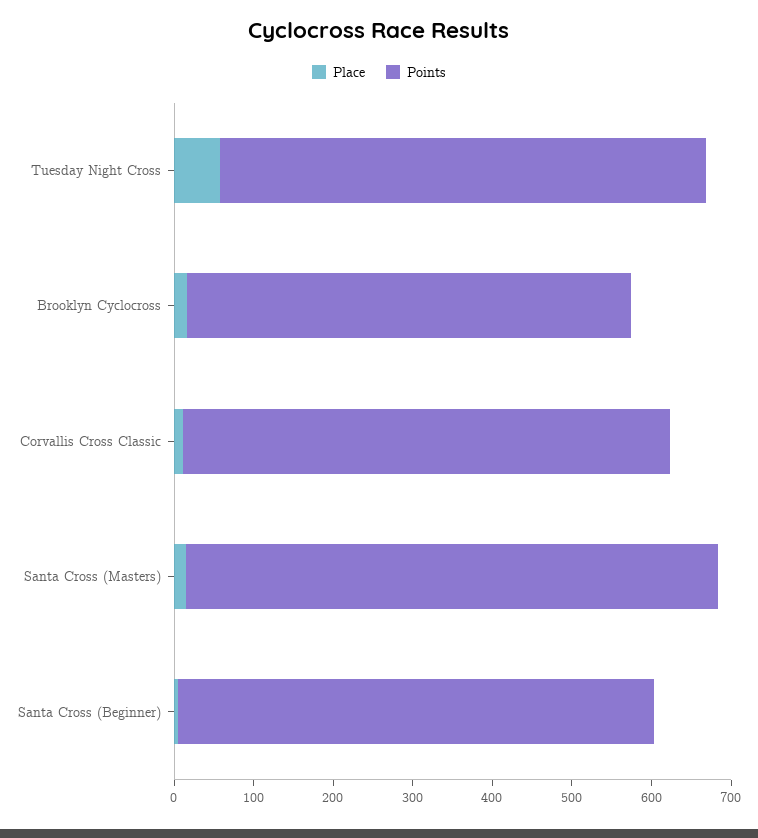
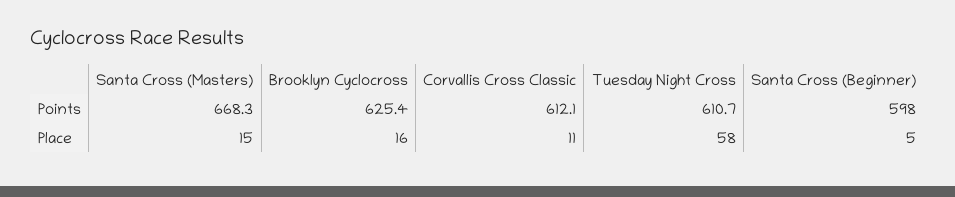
Points, Brooklyn Cyclocross: 560 -> 625.4

